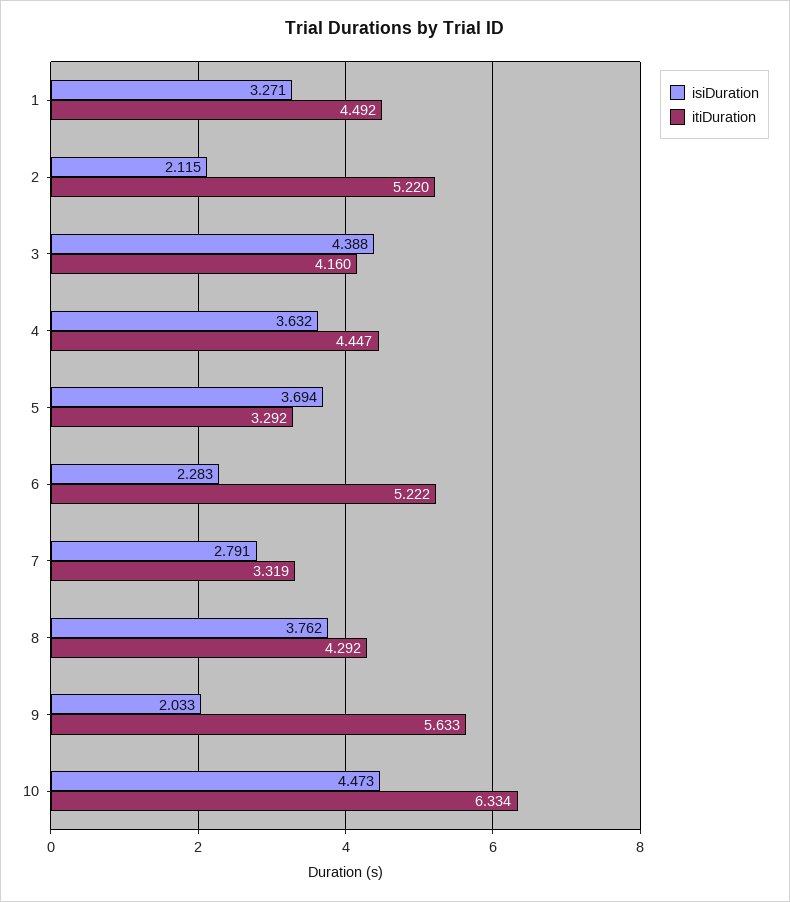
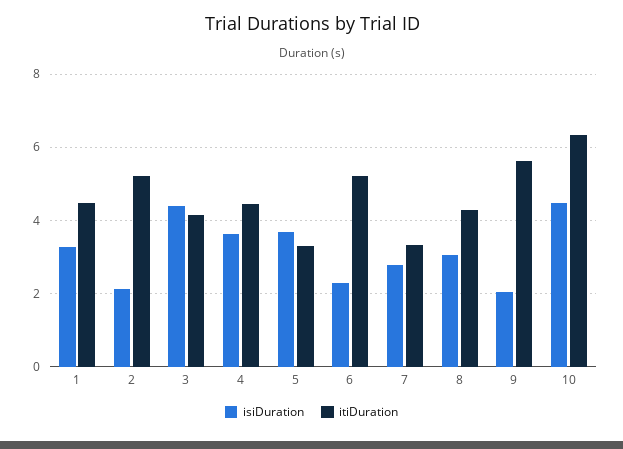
isiDuration, 8: 3.762 -> 3

